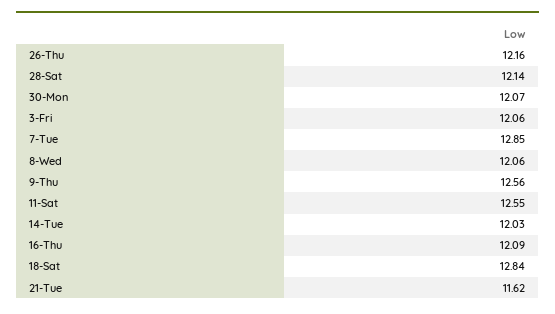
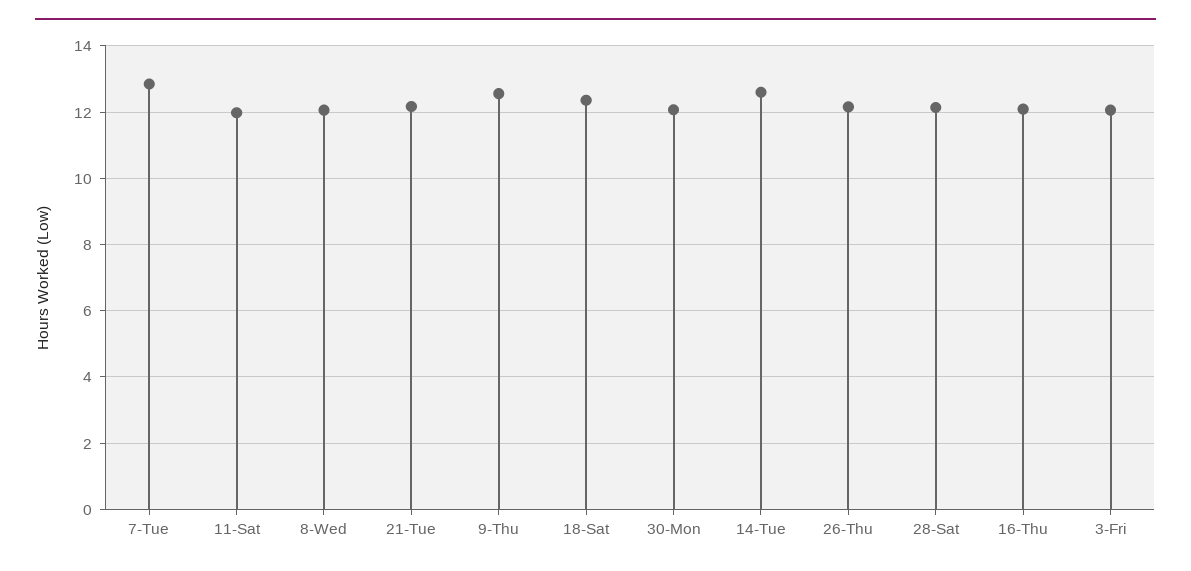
11-Sat: 12.55 -> 12
14-Tue: 12.03 -> 12.6
18-Sat: 12.84 -> 12.4
21-Tue: 11.62 -> 12.2

